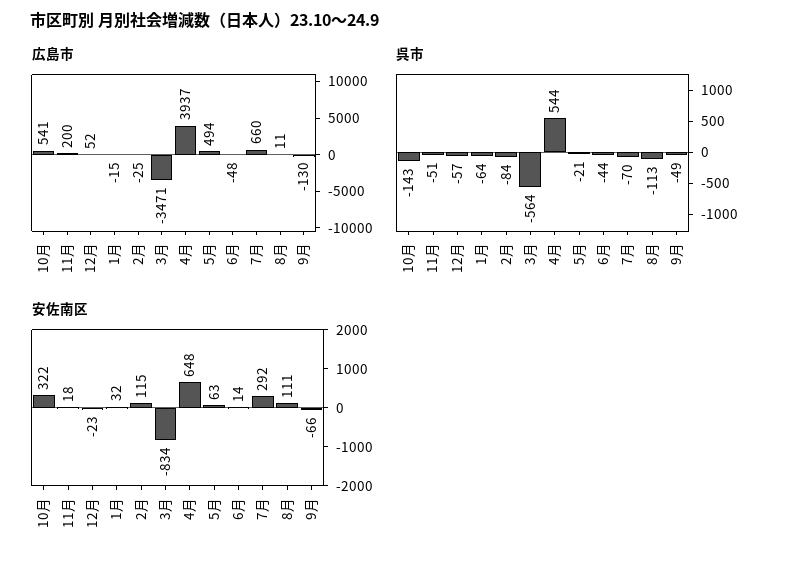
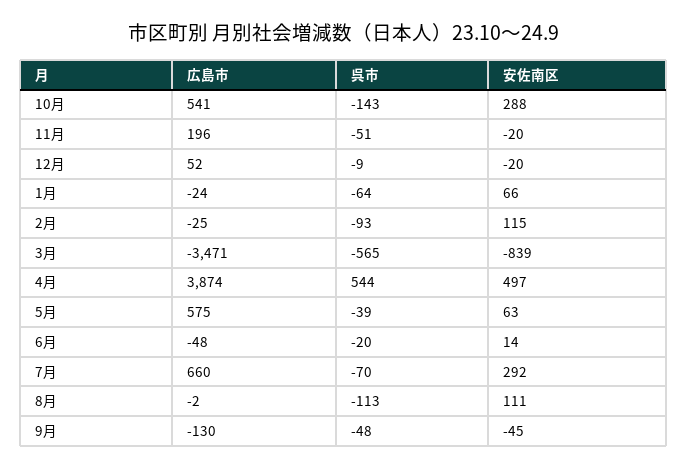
広島市, 11月: 200 -> 196
広島市, 1月: -15 -> -24
広島市, 4月: 3937 -> 3874
広島市, 5月: 494 -> 575
広島市, 8月: 11 -> -2
呉市, 12月: -57 -> -9
呉市, 2月: -84 -> -93
呉市, 3月: -564 -> -565
呉市, 5月: -21 -> -39
呉市, 6月: -44 -> -20
呉市, 9月: -49 -> -48
安佐南区, 10月: 322 -> 288
安佐南区, 11月: 18 -> -20
安佐南区, 12月: -23 -> -20
安佐南区, 1月: 32 -> 66
安佐南区, 3月: -834 -> -839
安佐南区, 4月: 648 -> 497
安佐南区, 9月: -66 -> -45

